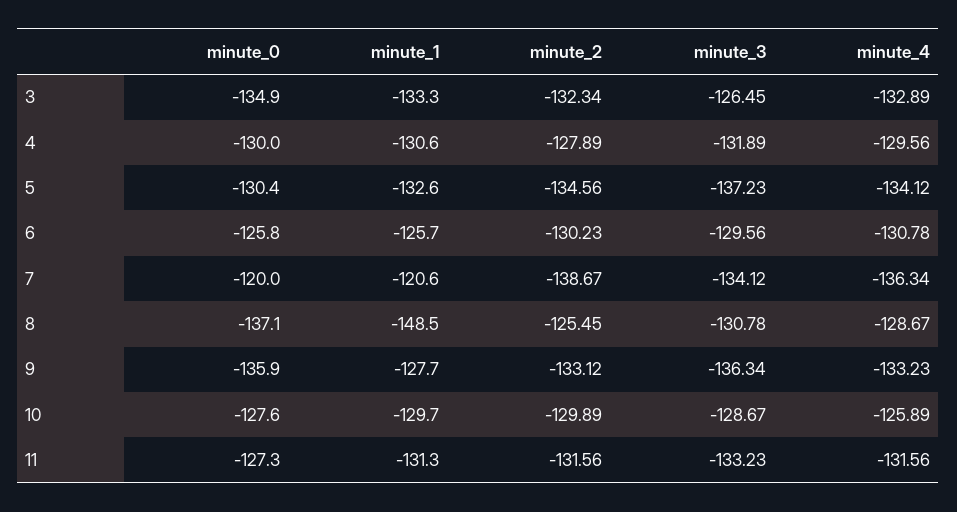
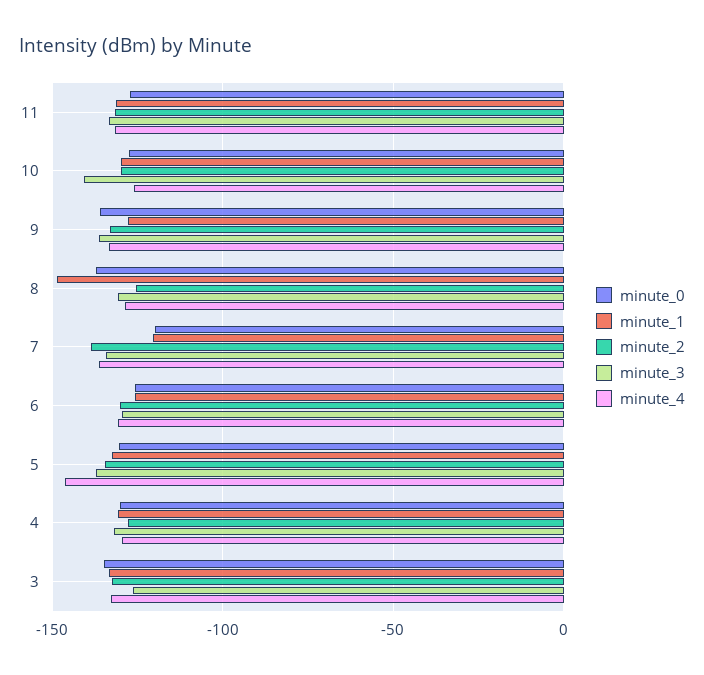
minute_4, 5: -134.12 -> -145
minute_3, 10: -128.67 -> -140

